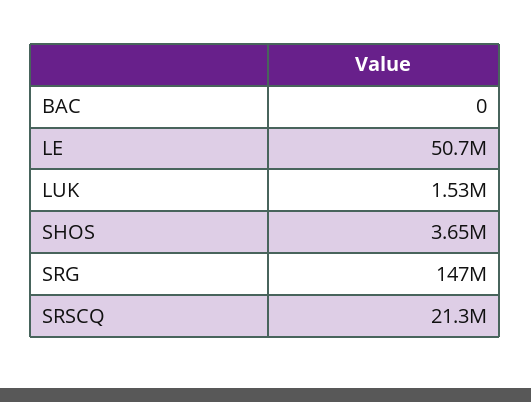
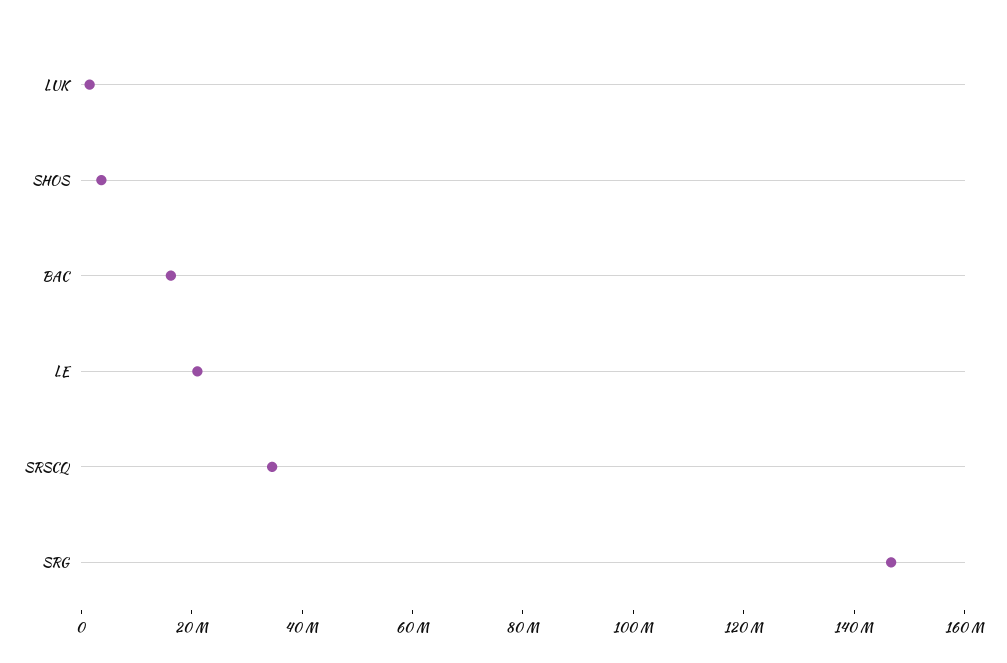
BAC: 0 -> 15000000
LE: 50700000 -> 20000000
SRSCQ: 21300000 -> 35000000

